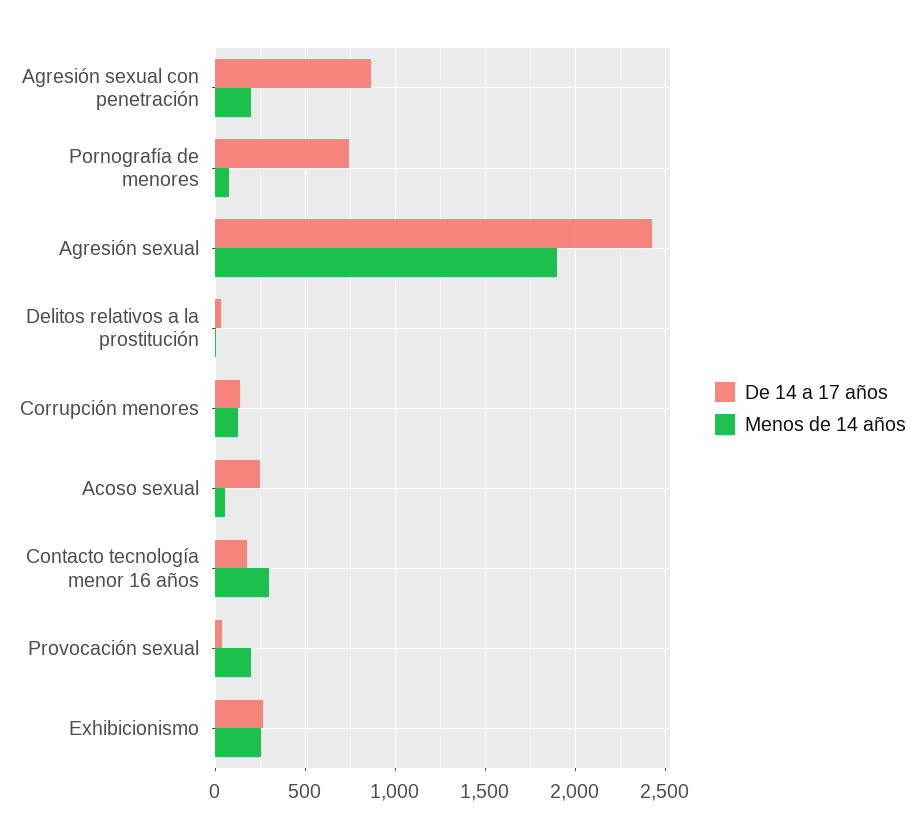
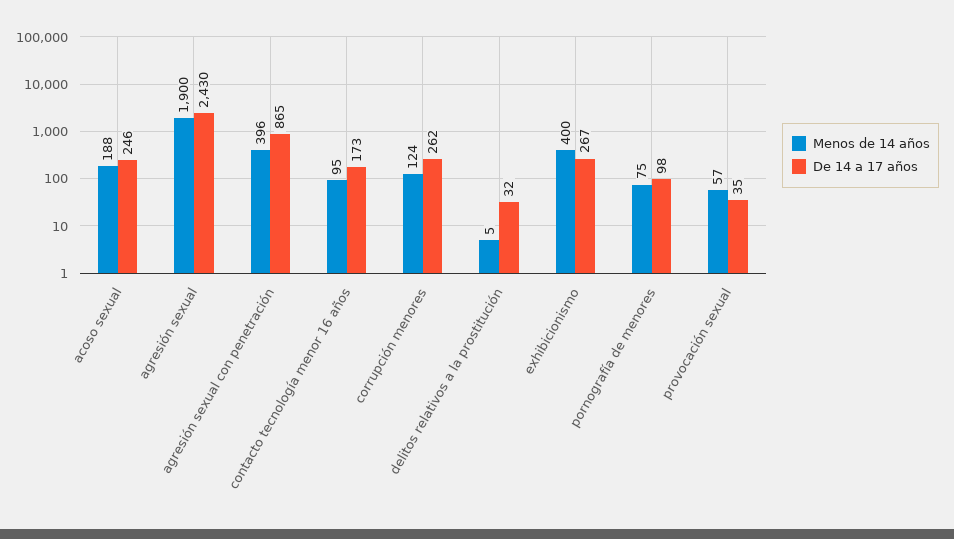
Menos de 14 años, Agresión sexual con penetración: 200 -> 396
De 14 a 17 años, Pornografía de menores: 750 -> 98
De 14 a 17 años, Corrupción menores: 150 -> 262
Menos de 14 años, Acoso sexual: 50 -> 188
Menos de 14 años, Contacto tecnología menor 16 años: 300 -> 95
Menos de 14 años, Provocación sexual: 200 -> 57
Menos de 14 años, Exhibicionismo: 250 -> 400

